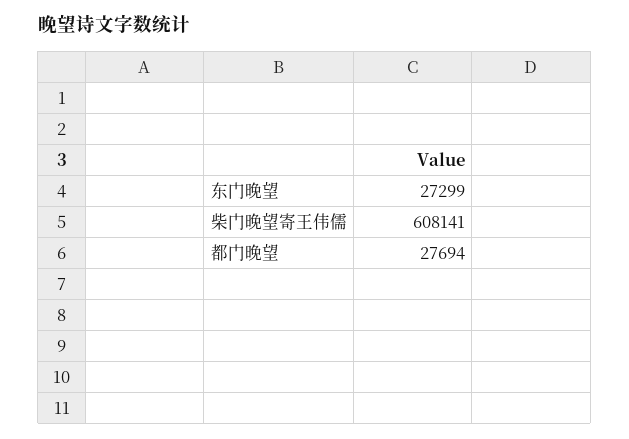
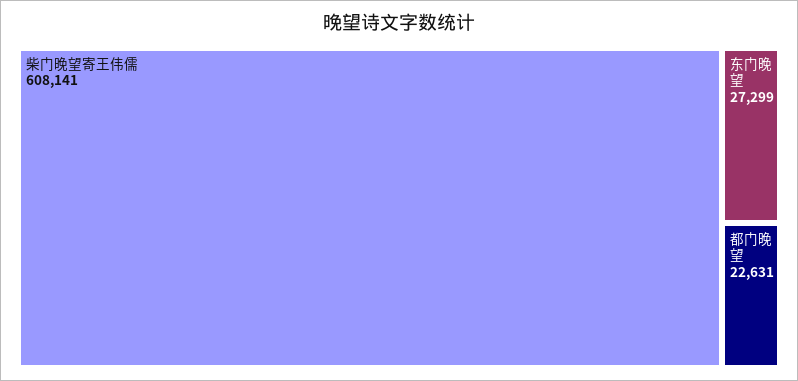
都门晚望: 27694 -> 22631

